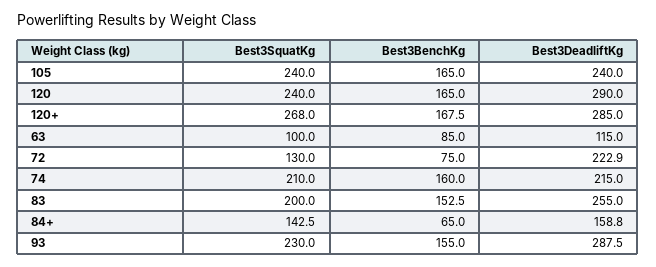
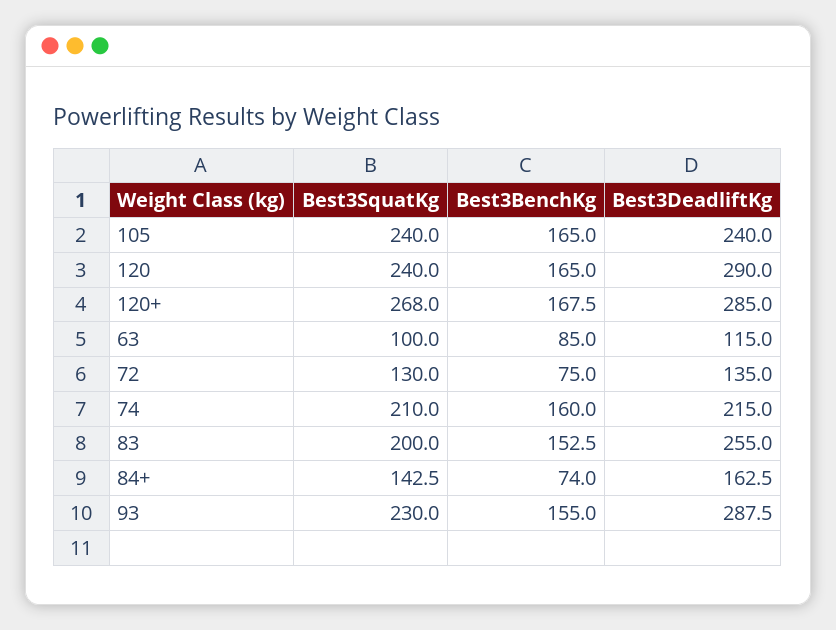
Best3DeadliftKg, 72: 222.9 -> 135
Best3BenchKg, 84+: 65 -> 74
Best3DeadliftKg, 84+: 158.8 -> 162.5

